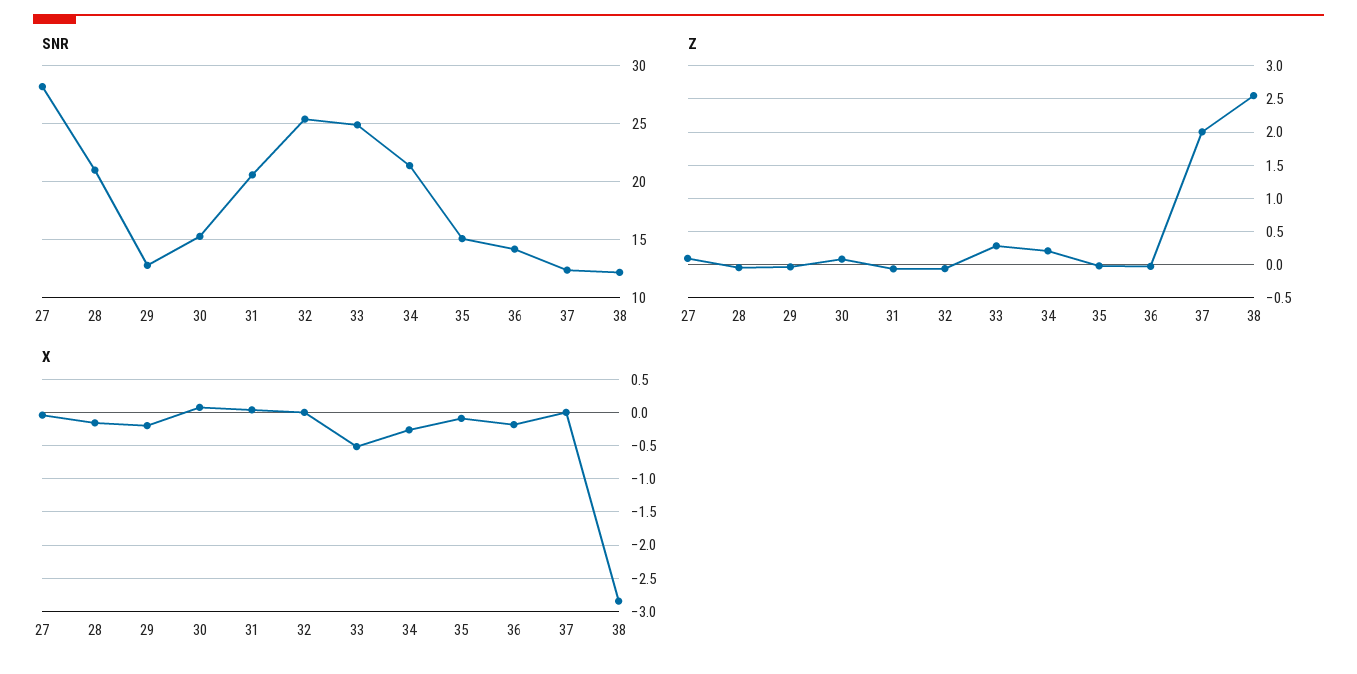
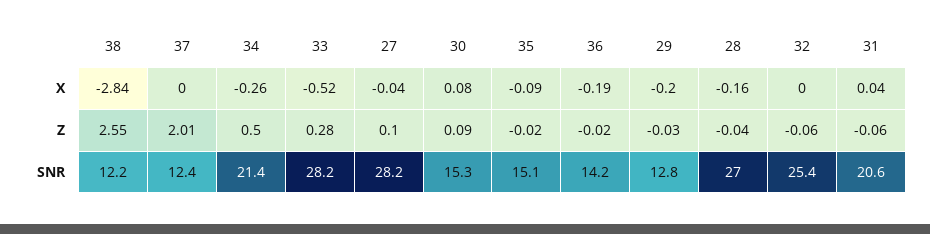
SNR, 28: 21 -> 27
SNR, 33: 25 -> 28.2
Z, 34: 0.2 -> 0.5

